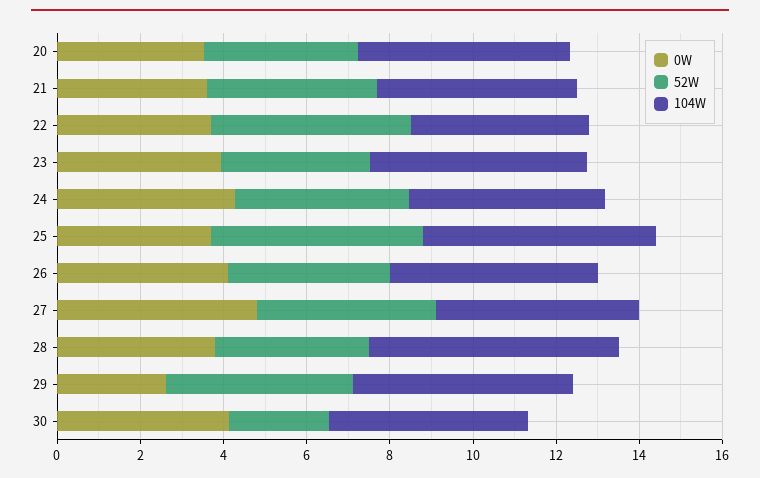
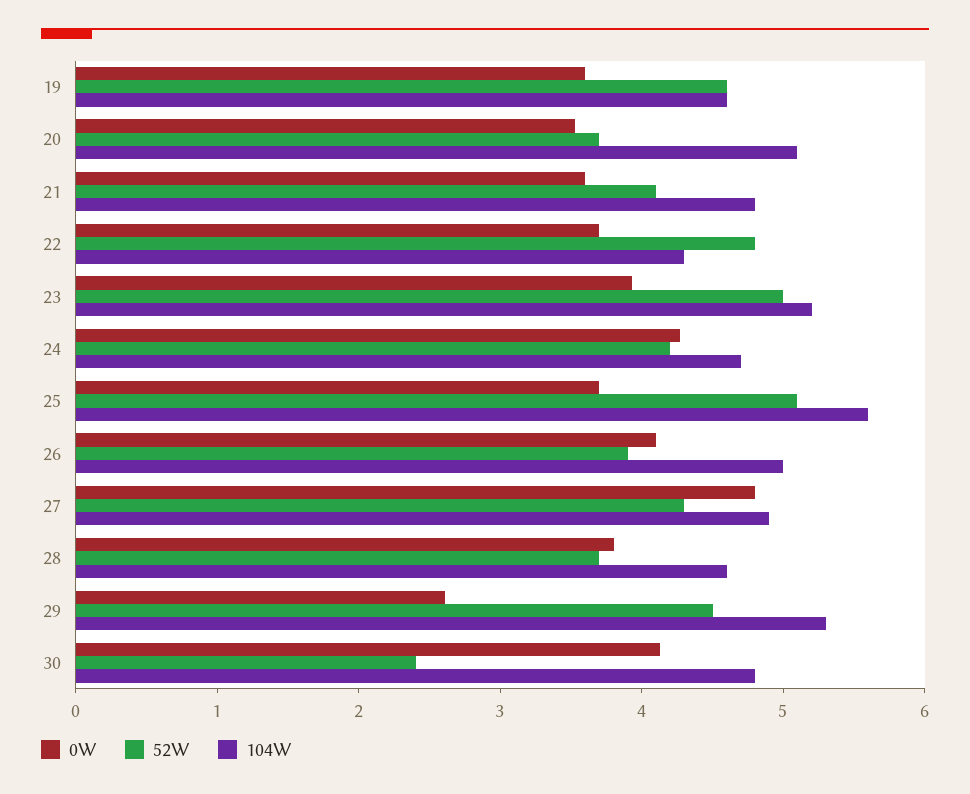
52W, 23: 3.5 -> 5
104W, 28: 6 -> 4.6
0W, 19: none -> 3.6
52W, 19: none -> 4.6
104W, 19: none -> 4.6

